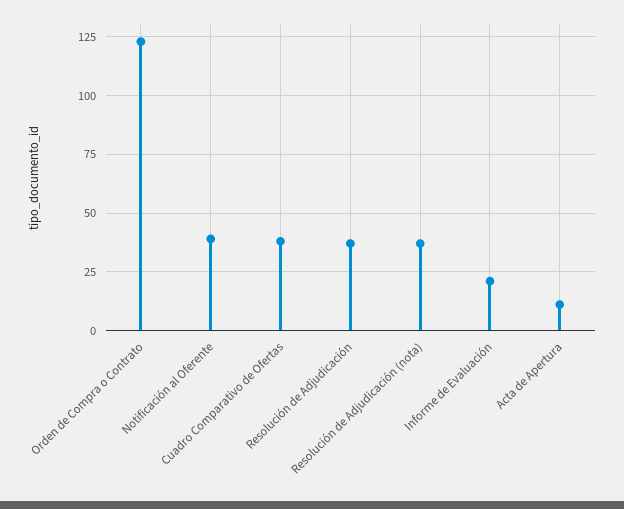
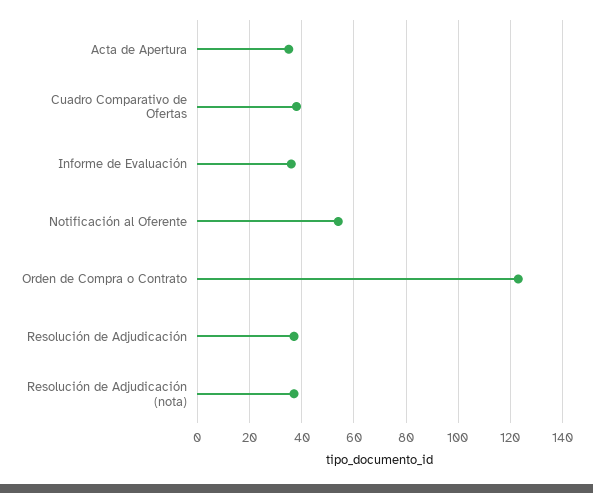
Notificación al Oferente: 40 -> 55
Informe de Evaluación: 20 -> 35
Acta de Apertura: 10 -> 35

